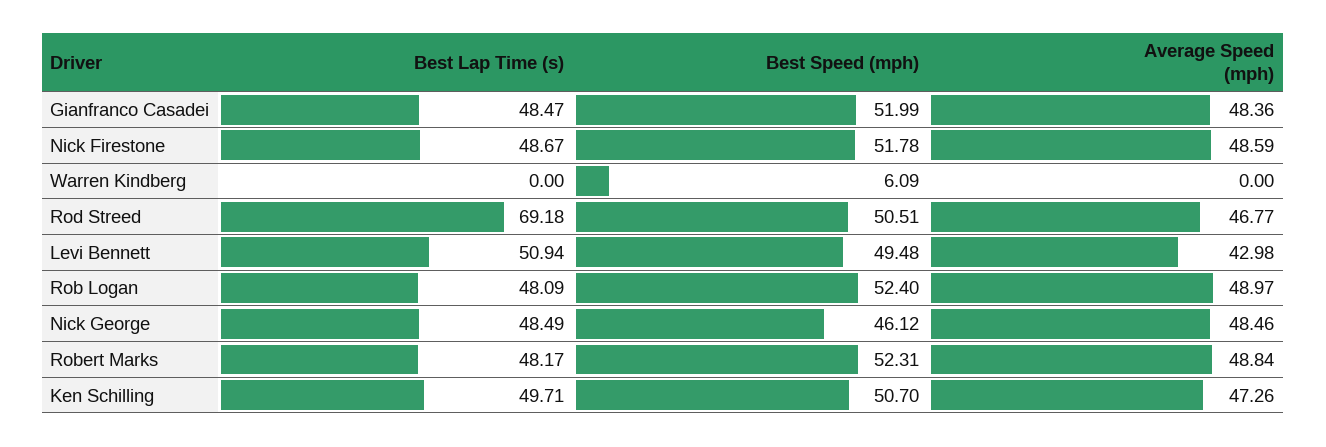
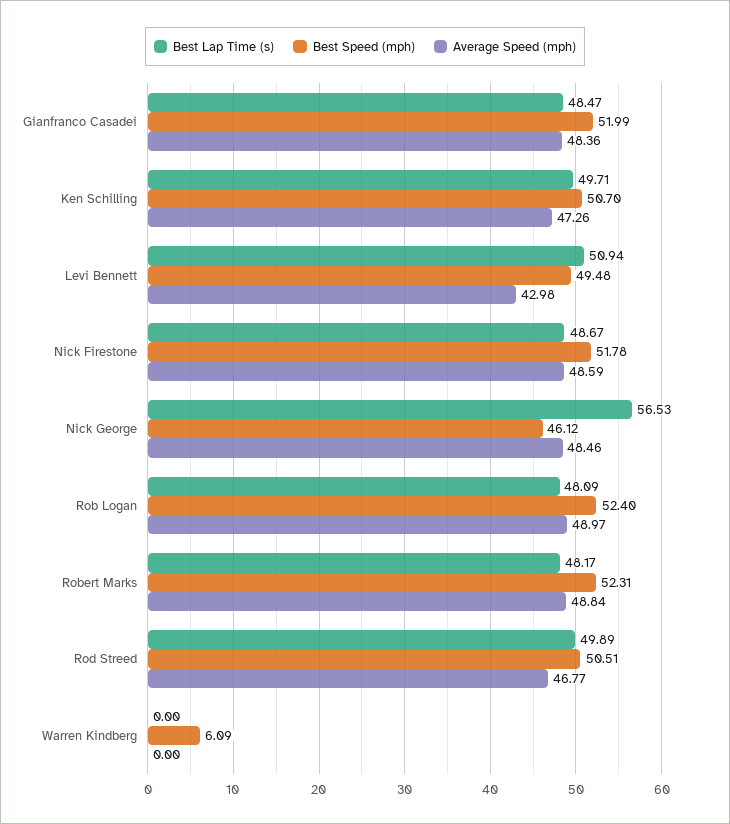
Best Lap Time (s), Rod Streed: 69.18 -> 49.89
Best Lap Time (s), Nick George: 48.49 -> 56.53

